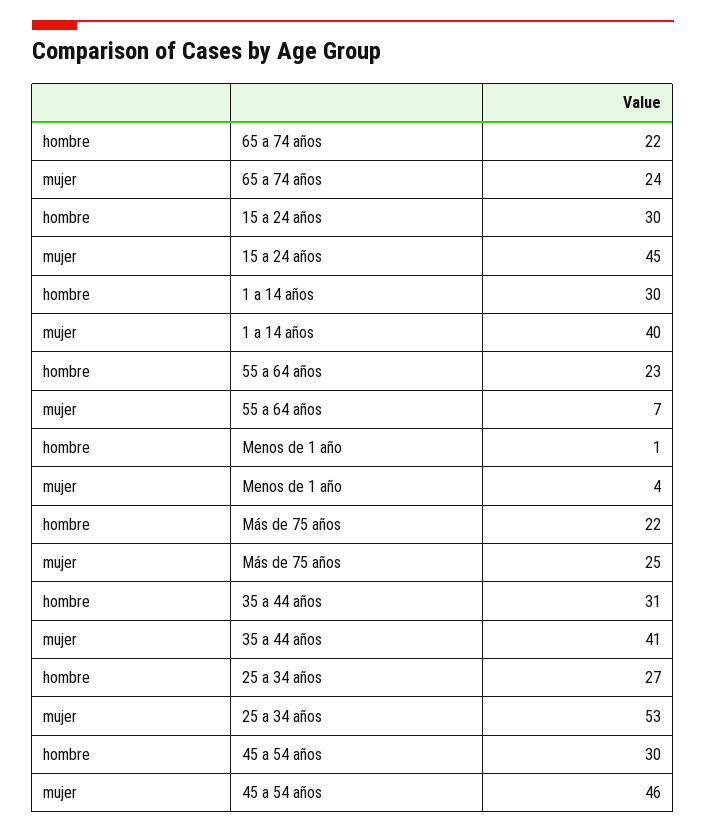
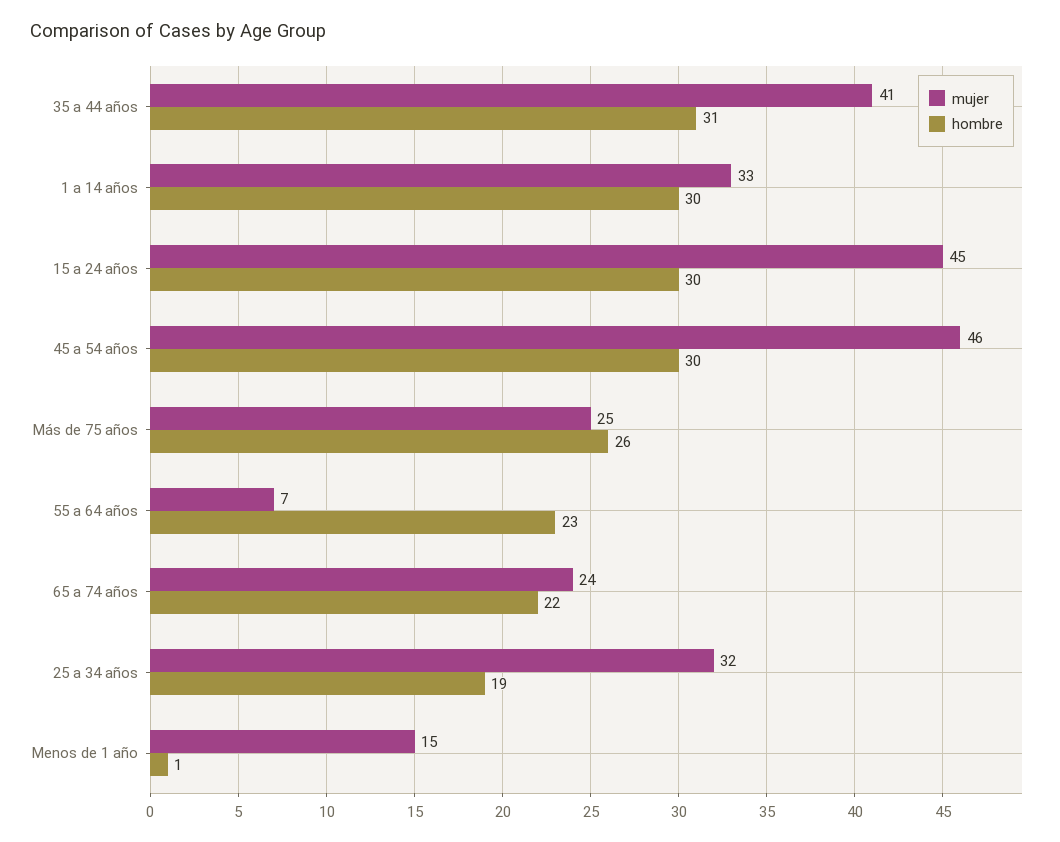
mujer, 1 a 14 años: 40 -> 33
mujer, Menos de 1 año: 4 -> 15
hombre, Más de 75 años: 22 -> 26
hombre, 25 a 34 años: 27 -> 19
mujer, 25 a 34 años: 53 -> 32

